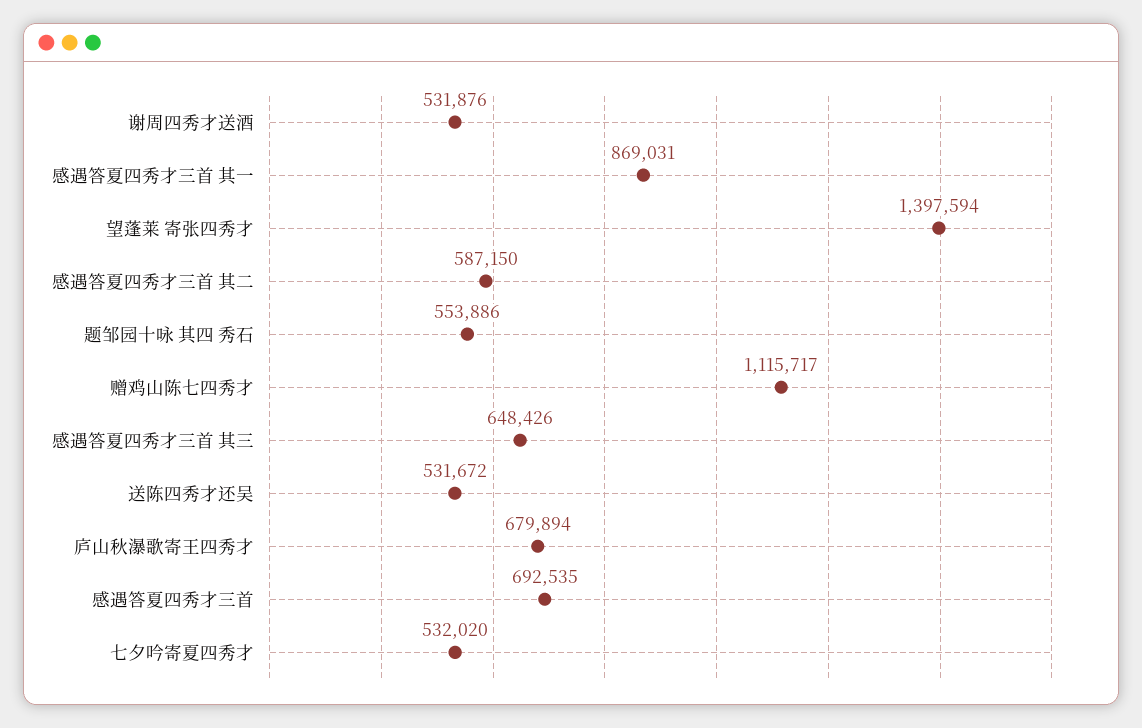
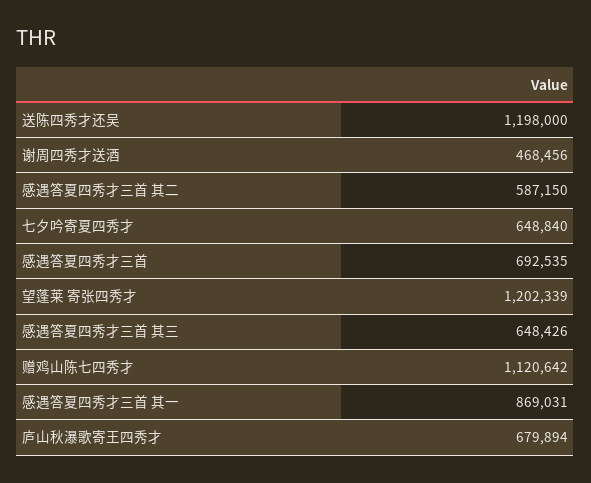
谢周四秀才送酒: 531876 -> 468456
望蓬莱 寄张四秀才: 1397594 -> 1202339
题邹园十咏 其四 秀石: 553886 -> none
赠鸡山陈七四秀才: 1115717 -> 1120642
送陈四秀才还吴: 531672 -> 1198000
七夕吟寄夏四秀才: 532020 -> 648840

